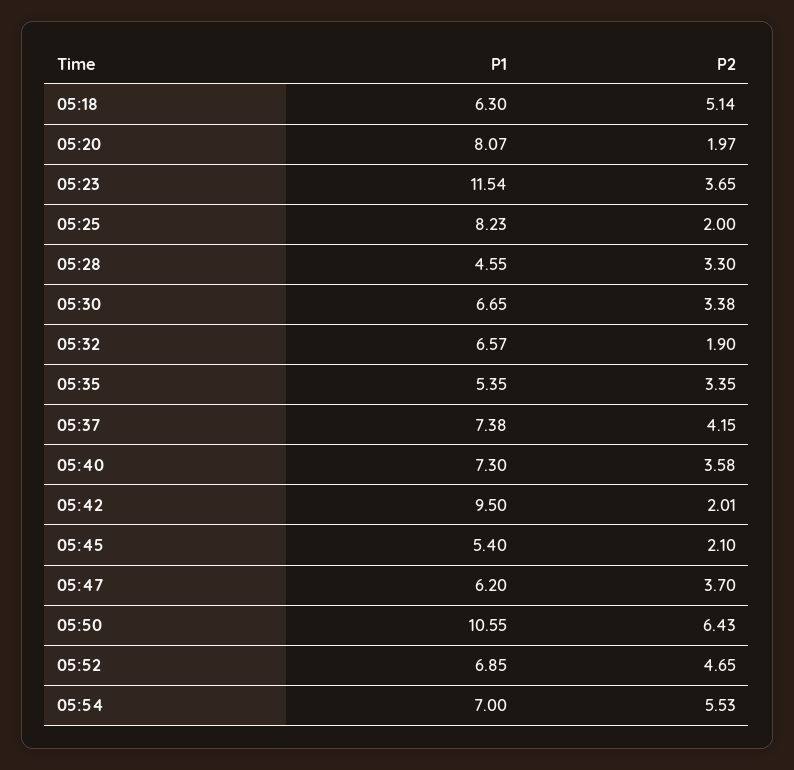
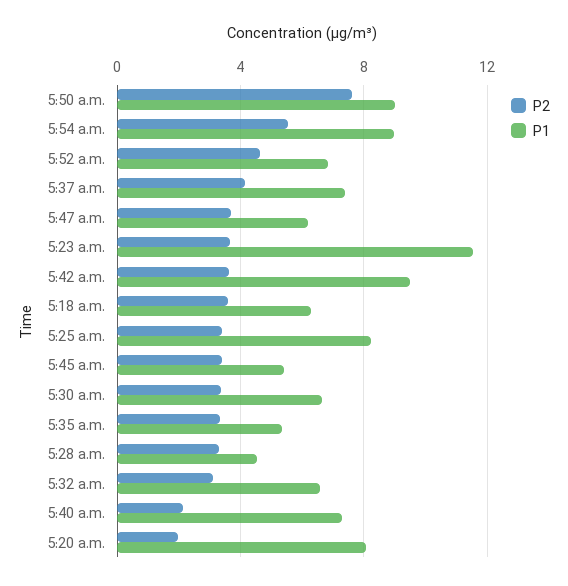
P2, 05:18: 5.14 -> 3.5
P2, 05:25: 2 -> 3.5
P2, 05:32: 1.9 -> 3
P2, 05:40: 3.58 -> 2
P2, 05:42: 2.01 -> 3.5
P2, 05:45: 2.1 -> 3.5
P1, 05:50: 10.55 -> 9
P2, 05:50: 6.43 -> 7.5
P1, 05:54: 7 -> 9

